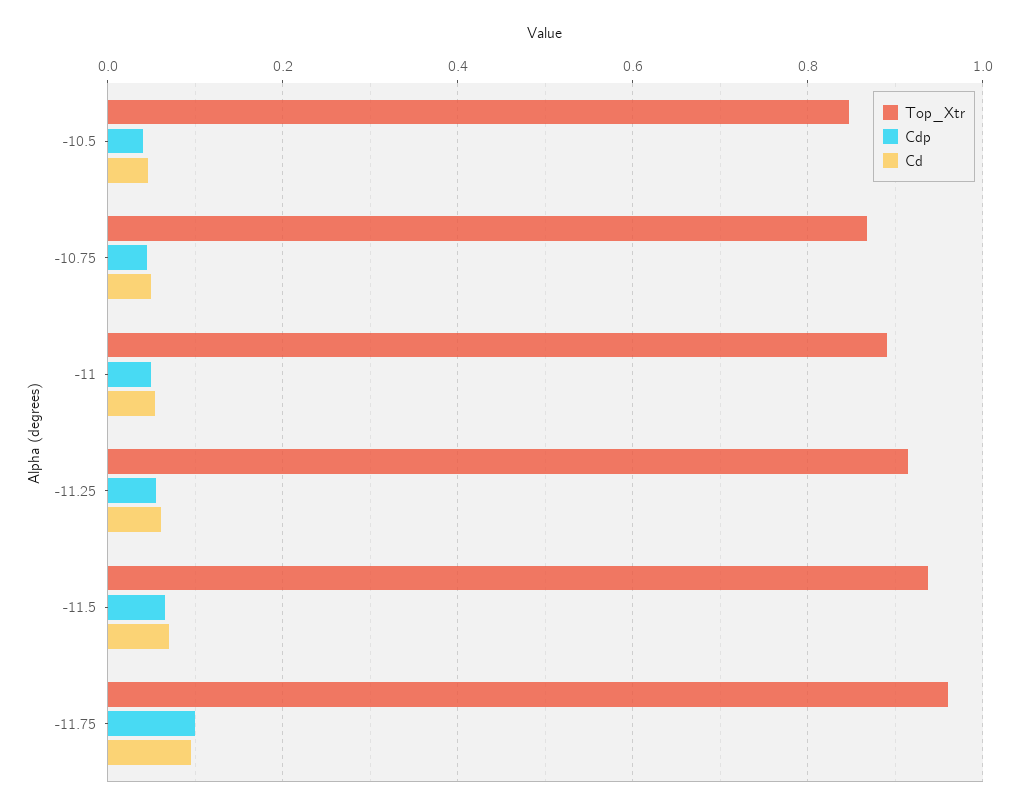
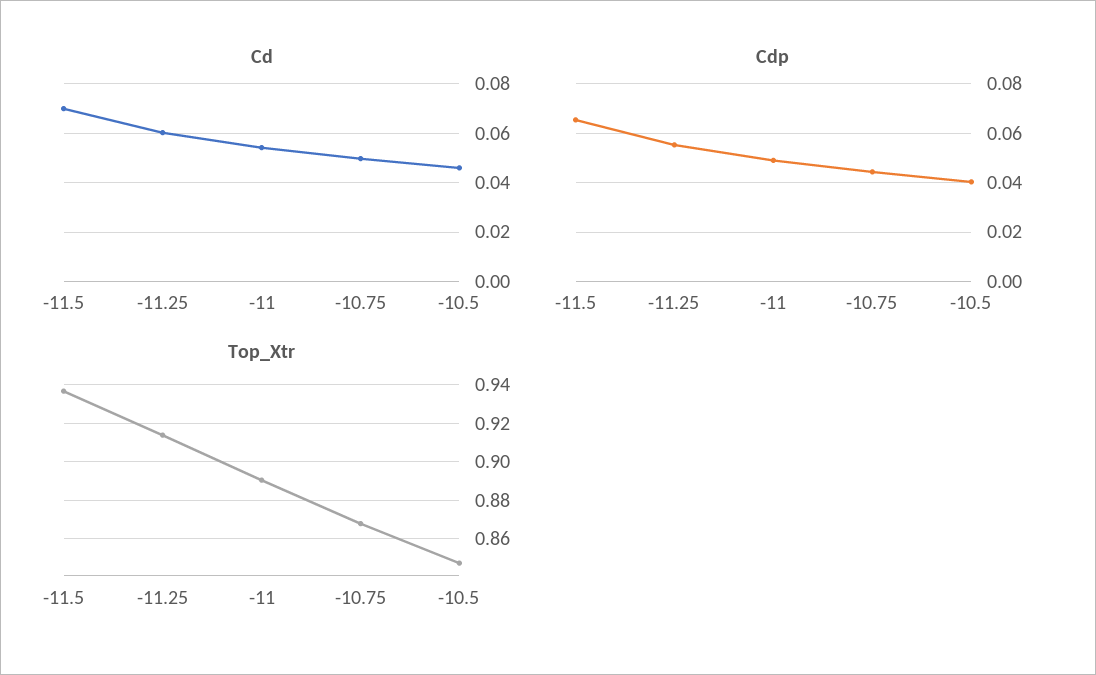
Top_Xtr, -11.75: 0.96 -> none
Cdp, -11.75: 0.1 -> none
Cd, -11.75: 0.1 -> none

